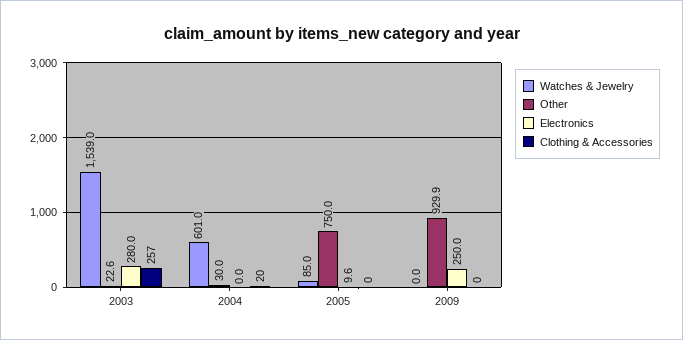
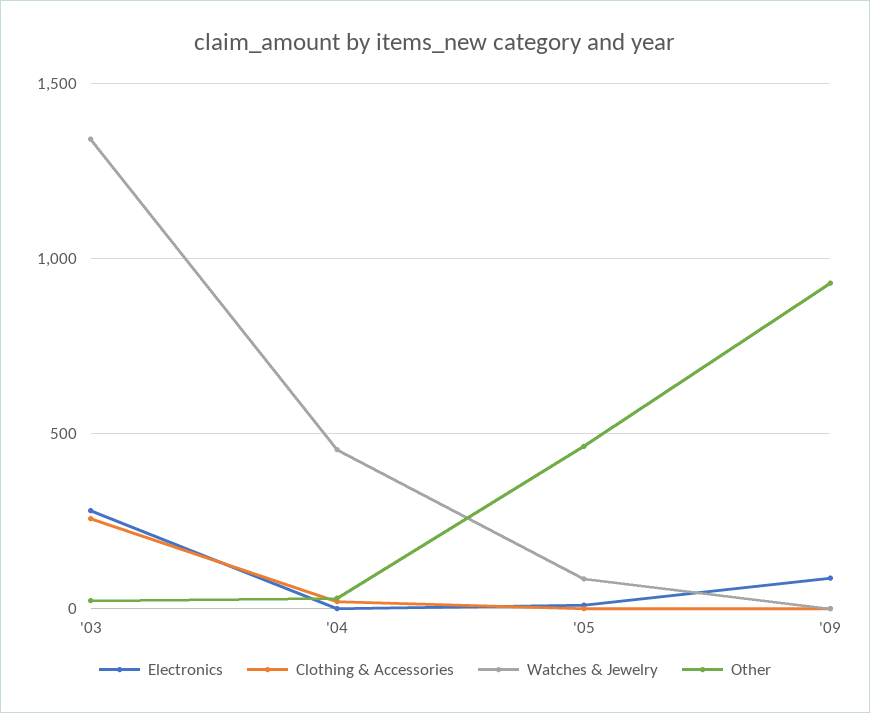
Watches & Jewelry, 2003: 1539 -> 1350
Watches & Jewelry, 2004: 601 -> 450
Other, 2005: 750 -> 450
Electronics, 2009: 250 -> 100

